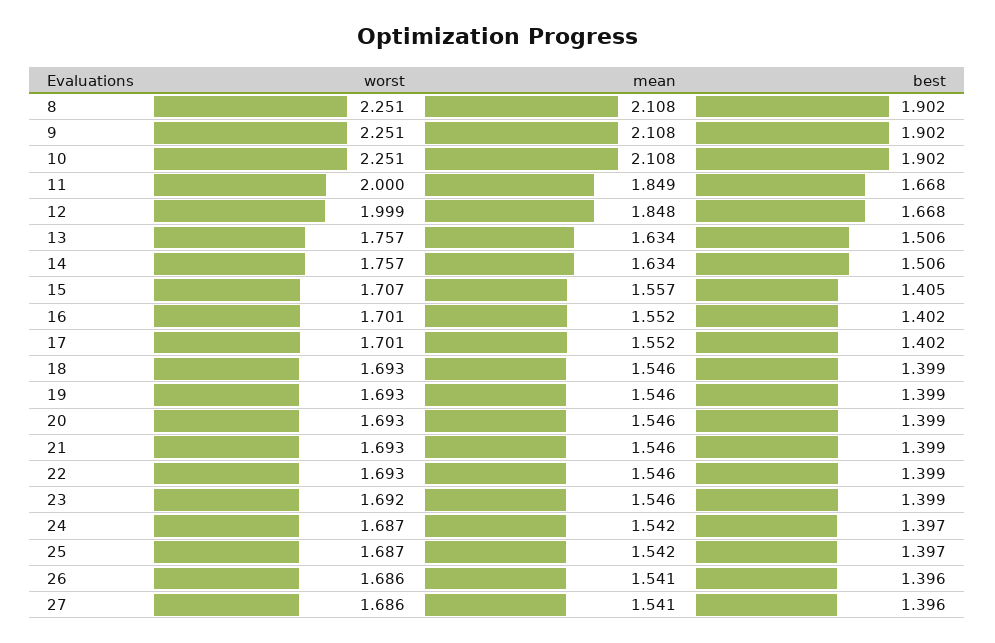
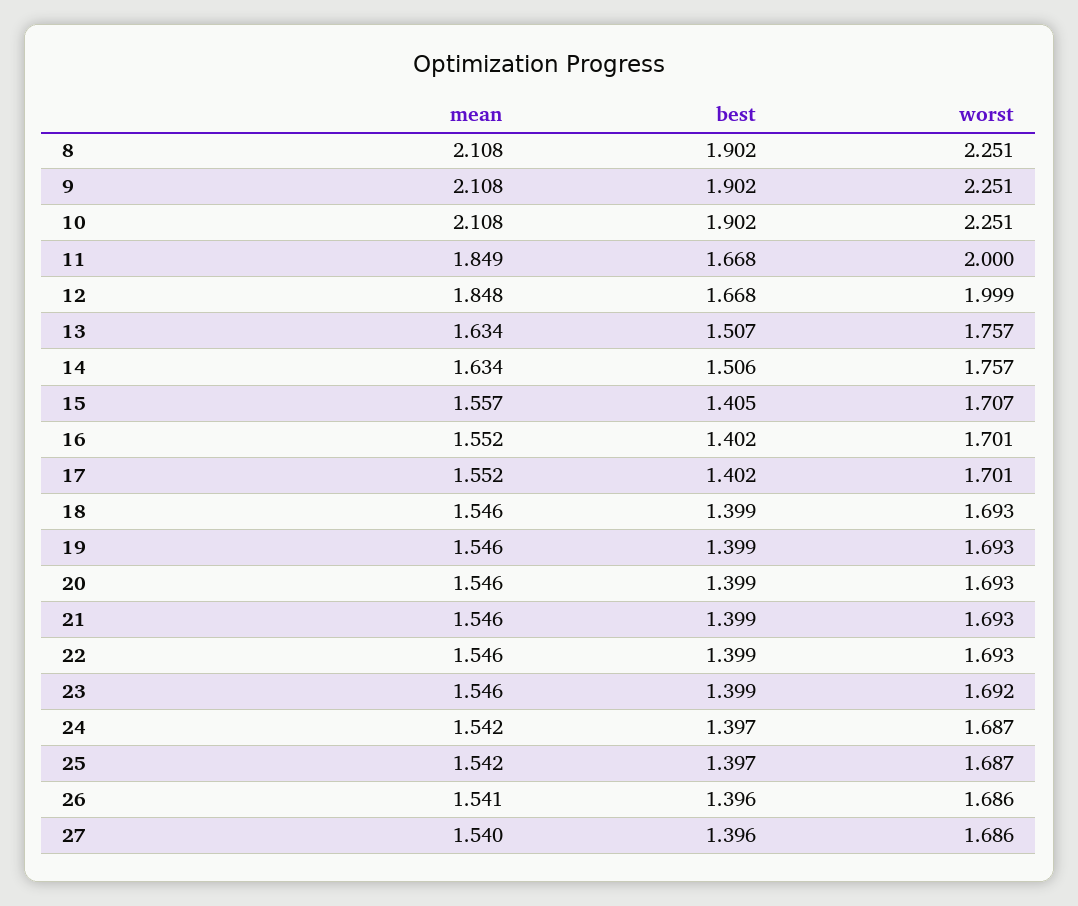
best, 13: 1.506 -> 1.507
mean, 27: 1.541 -> 1.54

